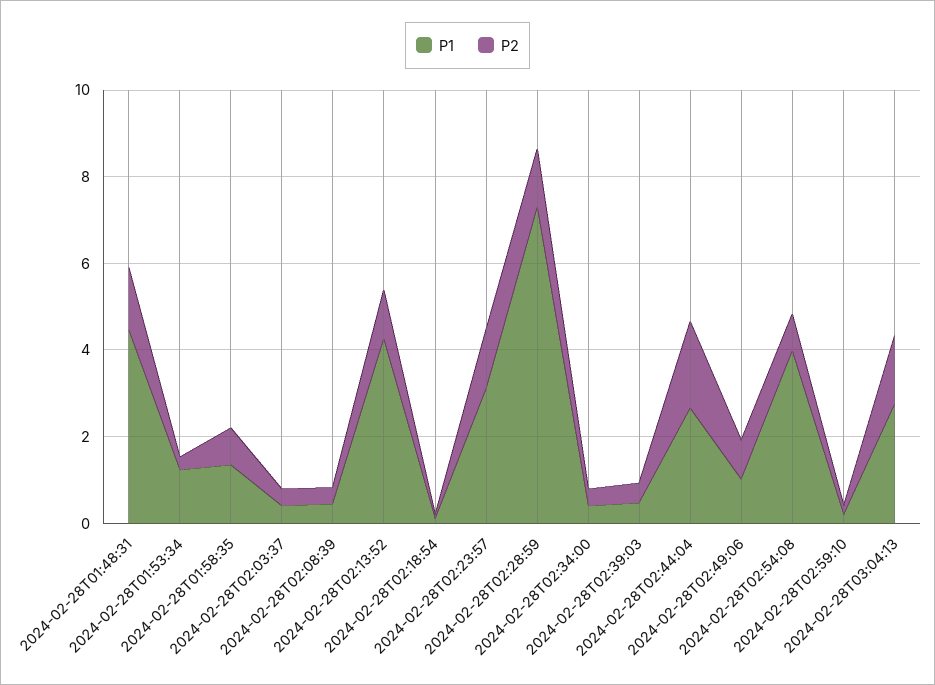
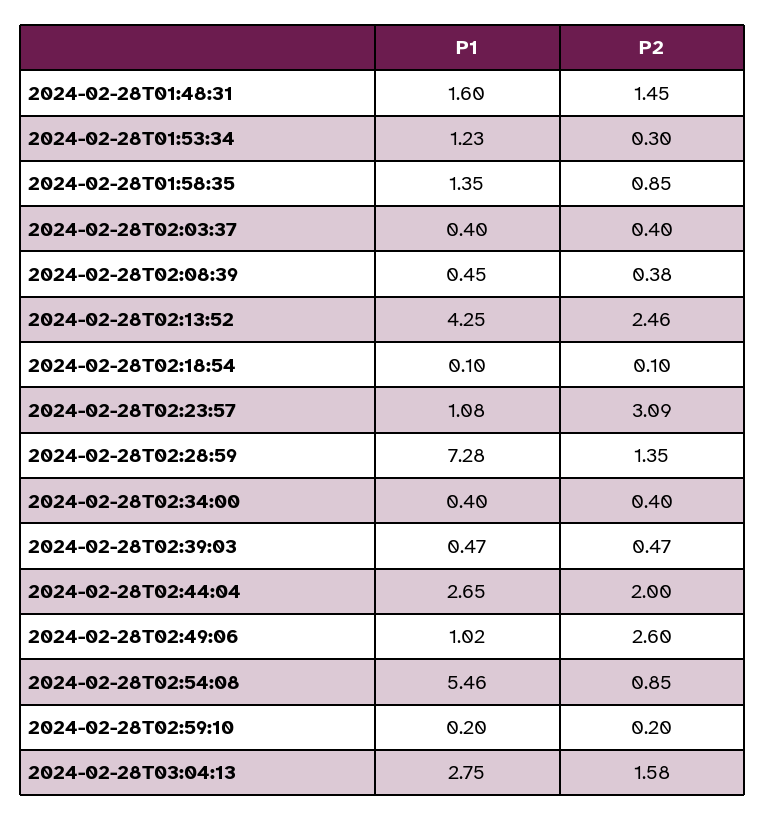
P1, 2024-02-28T01:48:31: 4.5 -> 1.6
P2, 2024-02-28T02:13:52: 1 -> 2.46
P1, 2024-02-28T02:23:57: 3 -> 1.08
P2, 2024-02-28T02:23:57: 1.5 -> 3.09
P2, 2024-02-28T02:49:06: 1 -> 2.6
P1, 2024-02-28T02:54:08: 4 -> 5.46

